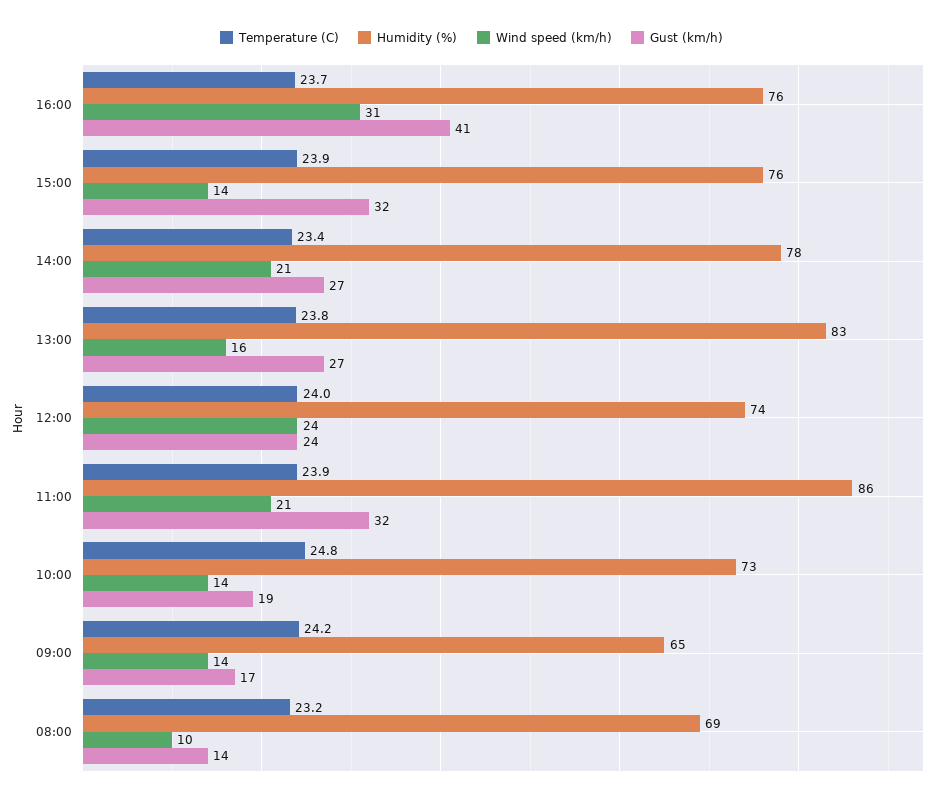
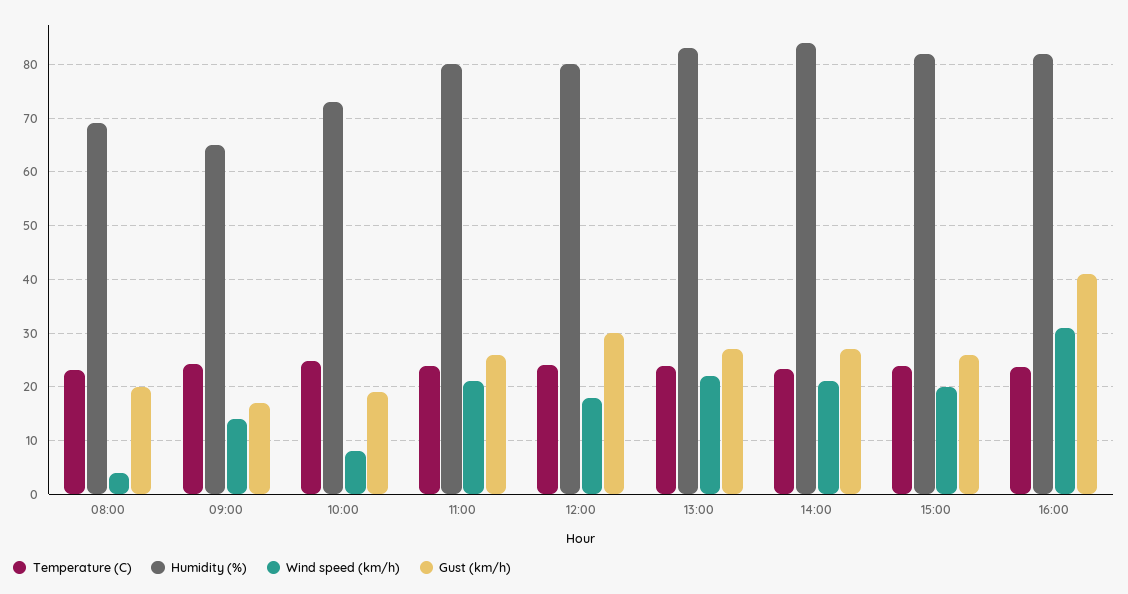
Humidity (%), 16:00: 76 -> 82
Humidity (%), 15:00: 76 -> 82
Wind speed (km/h), 15:00: 14 -> 20
Gust (km/h), 15:00: 32 -> 26
Humidity (%), 14:00: 78 -> 84
Wind speed (km/h), 13:00: 16 -> 22
Humidity (%), 12:00: 74 -> 80
Wind speed (km/h), 12:00: 24 -> 18
Gust (km/h), 12:00: 24 -> 30
Humidity (%), 11:00: 86 -> 80
Gust (km/h), 11:00: 32 -> 26
Wind speed (km/h), 10:00: 14 -> 8
Wind speed (km/h), 08:00: 10 -> 4
Gust (km/h), 08:00: 14 -> 20

